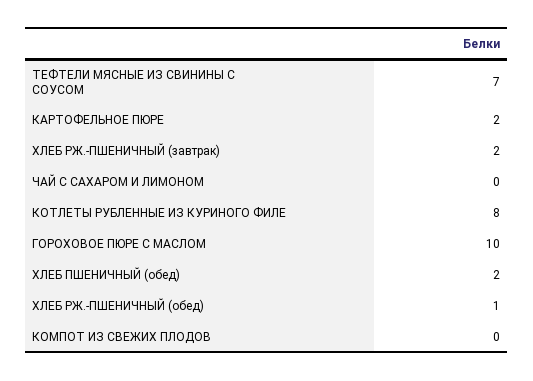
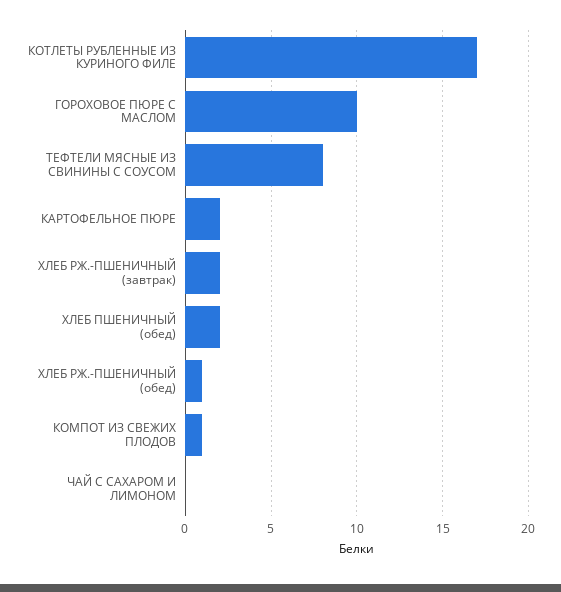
ТЕФТЕЛИ МЯСНЫЕ ИЗ СВИНИНЫ С СОУСОМ: 7 -> 8
КОТЛЕТЫ РУБЛЕННЫЕ ИЗ КУРИНОГО ФИЛЕ: 8 -> 17
КОМПОТ ИЗ СВЕЖИХ ПЛОДОВ: 0 -> 1

